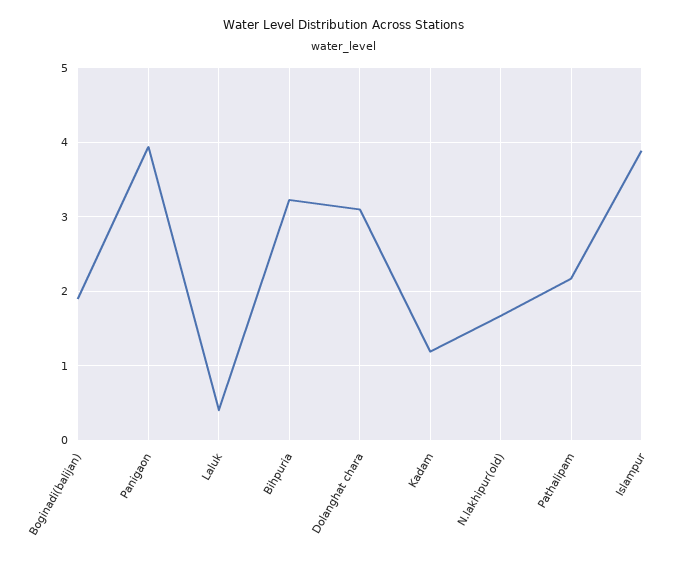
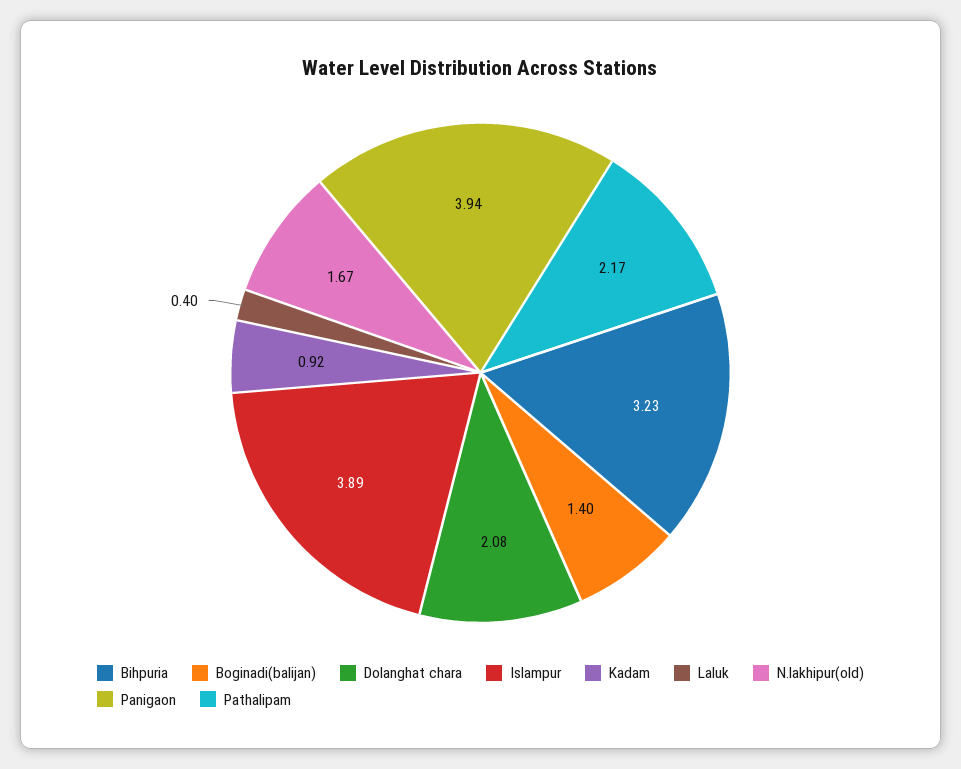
Boginadi(balijan): 1.9 -> 1.4
Dolanghat chara: 3.1 -> 2.08
Kadam: 1.2 -> 0.92

